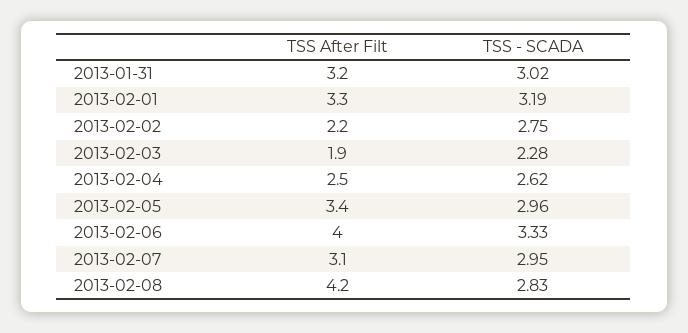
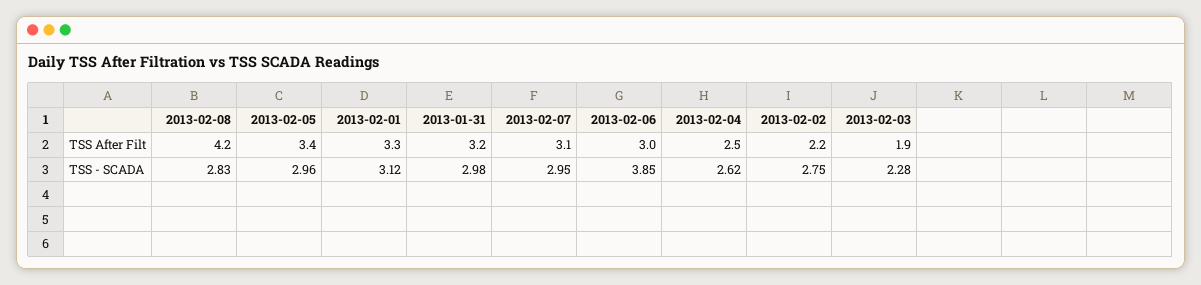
TSS - SCADA, 2013-01-31: 3.02 -> 2.98
TSS - SCADA, 2013-02-01: 3.19 -> 3.12
TSS After Filt, 2013-02-06: 4 -> 3
TSS - SCADA, 2013-02-06: 3.33 -> 3.85

